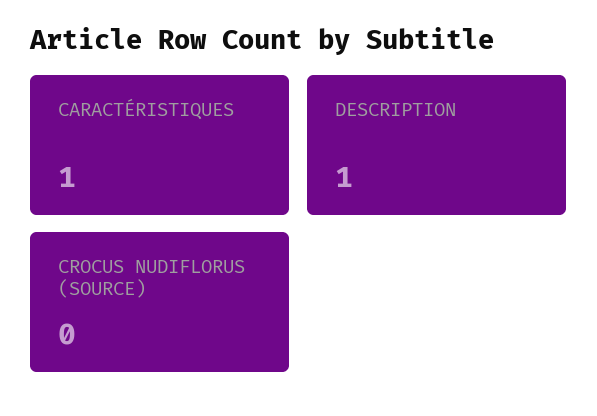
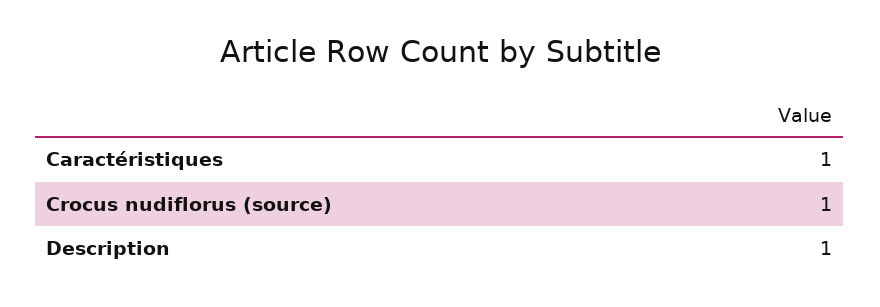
CROCUS NUDIFLORUS (SOURCE): 0 -> 1

